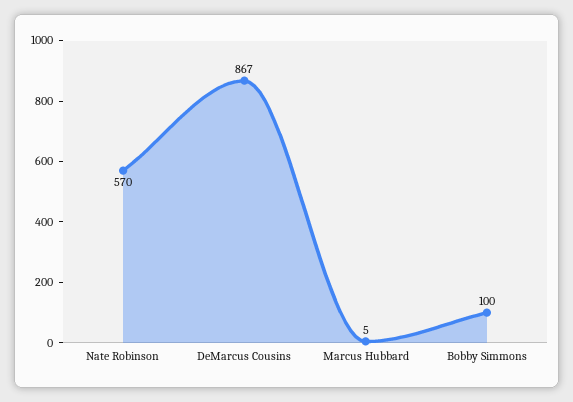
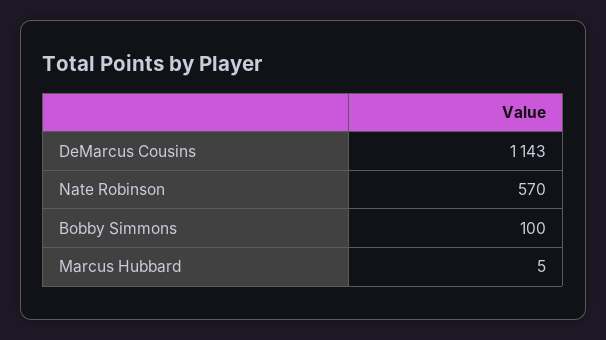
DeMarcus Cousins: 867 -> 1143

